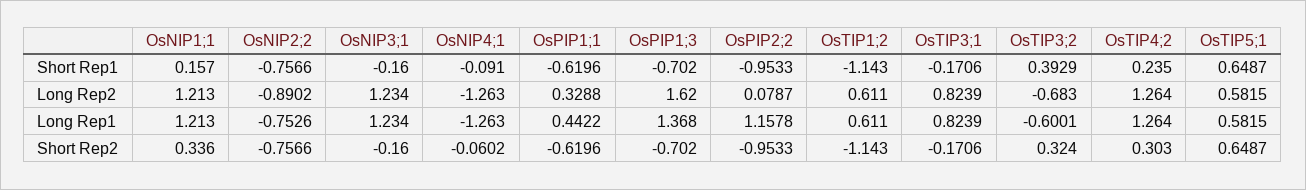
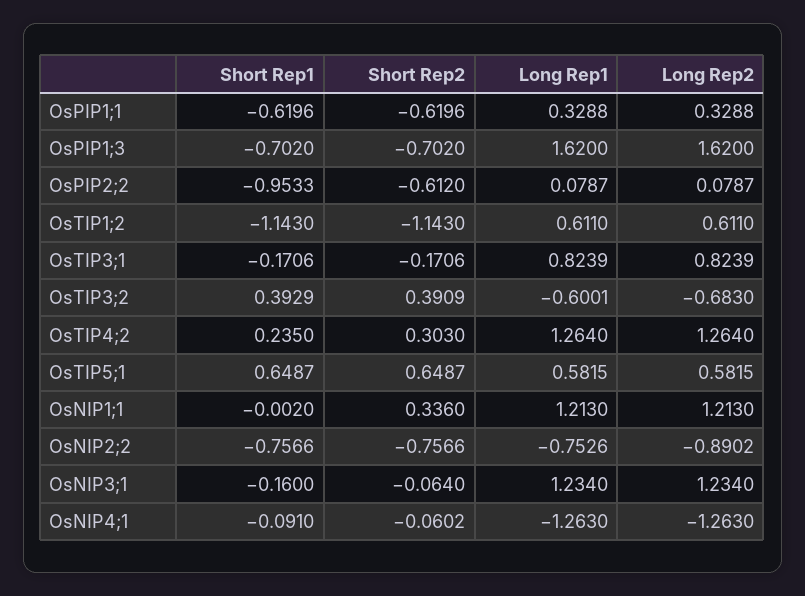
OsNIP1;1, Short Rep1: 0.157 -> -0.002
OsPIP1;1, Long Rep1: 0.4422 -> 0.3288
OsPIP1;3, Long Rep1: 1.368 -> 1.62
OsPIP2;2, Long Rep1: 1.1578 -> 0.0787
OsNIP3;1, Short Rep2: -0.16 -> -0.064
OsPIP2;2, Short Rep2: -0.9533 -> -0.612
OsTIP3;2, Short Rep2: 0.324 -> 0.3909

